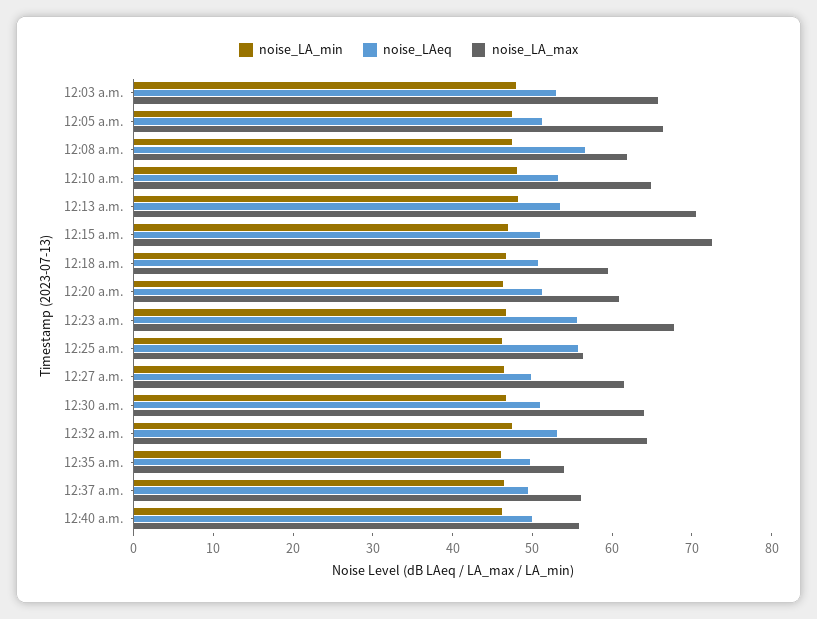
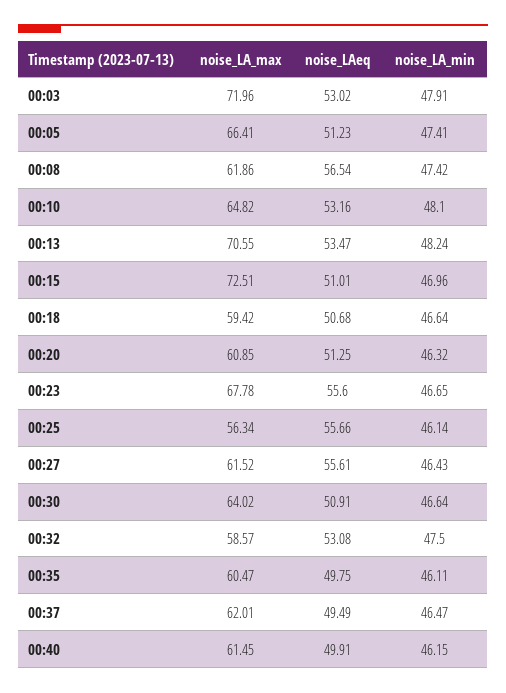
noise_LA_max, 12:03 a.m.: 66 -> 71.96
noise_LAeq, 12:27 a.m.: 50 -> 55.61
noise_LA_max, 12:32 a.m.: 64 -> 58.57
noise_LA_max, 12:35 a.m.: 54 -> 60.47
noise_LA_max, 12:37 a.m.: 56 -> 62.01
noise_LA_max, 12:40 a.m.: 56 -> 61.45

